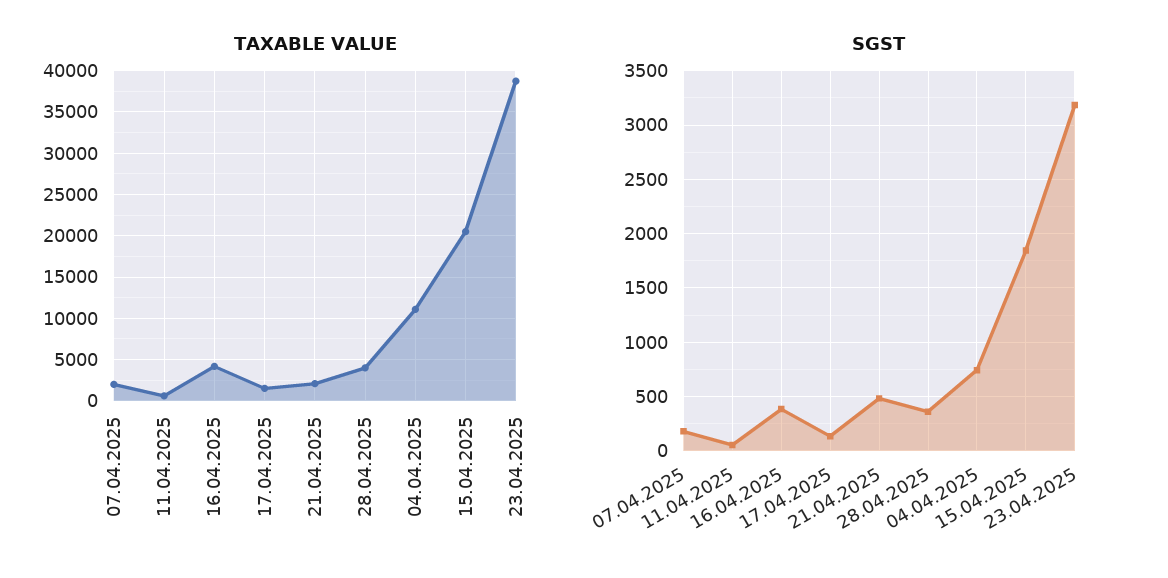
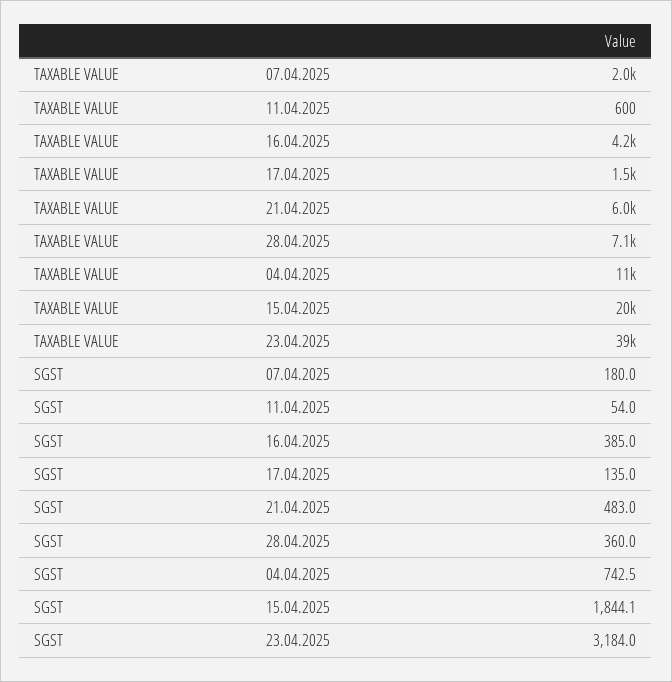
TAXABLE VALUE, 21.04.2025: 2000 -> 6000
TAXABLE VALUE, 28.04.2025: 4000 -> 7100

